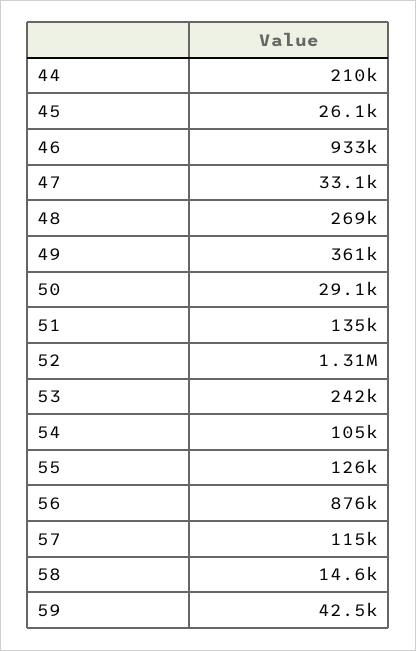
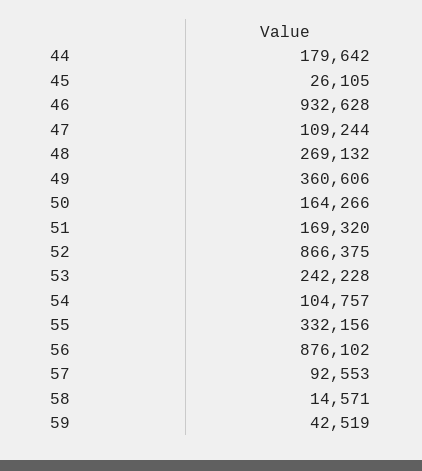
44: 210000 -> 179642
47: 33100 -> 109244
50: 29100 -> 164266
51: 135000 -> 169320
52: 1310000 -> 866375
55: 126000 -> 332156
57: 115000 -> 92553

